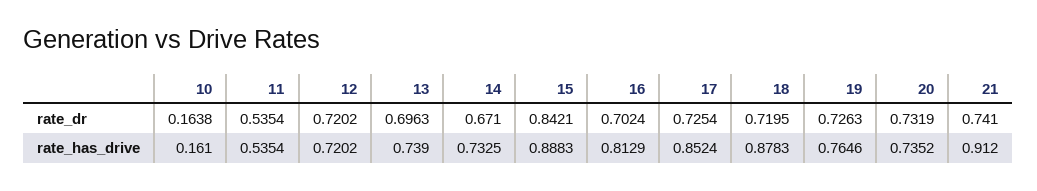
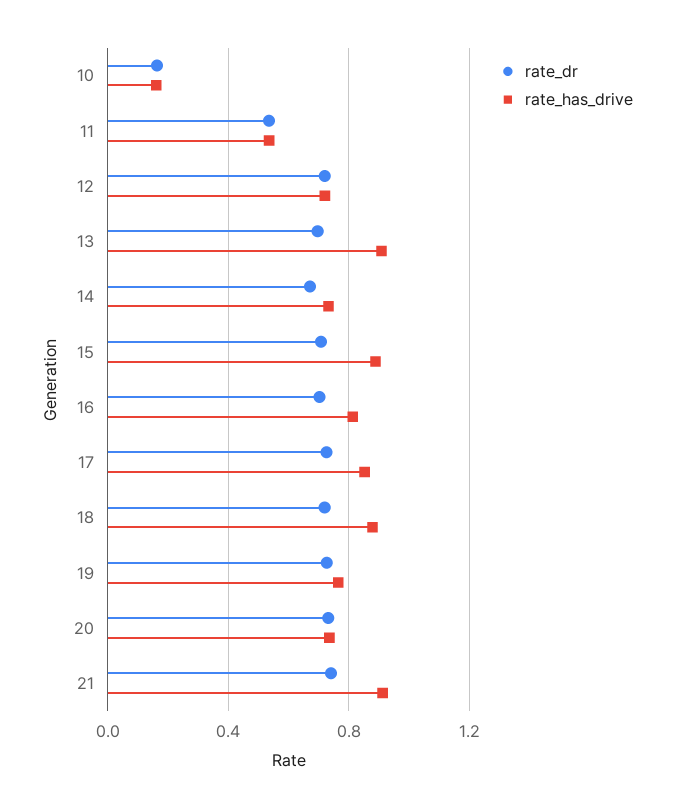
rate_dr, 15: 0.8421 -> 0.7
rate_has_drive, 13: 0.739 -> 0.9

